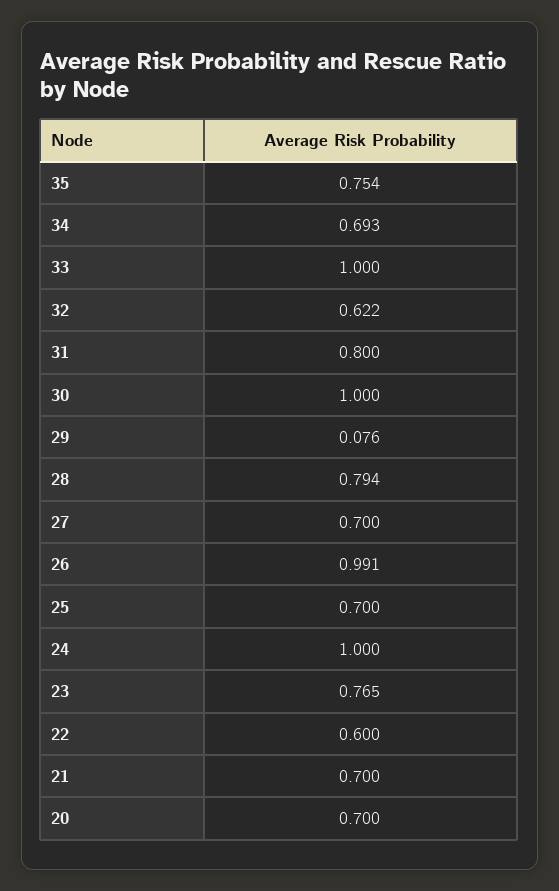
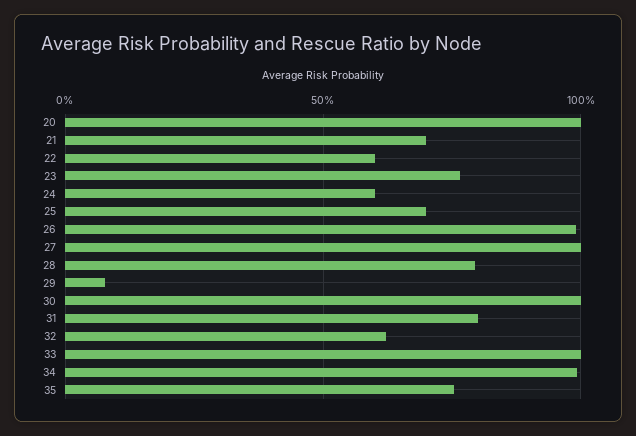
34: 0.693 -> 1
27: 0.7 -> 1
24: 1 -> 0.6
20: 0.7 -> 1

